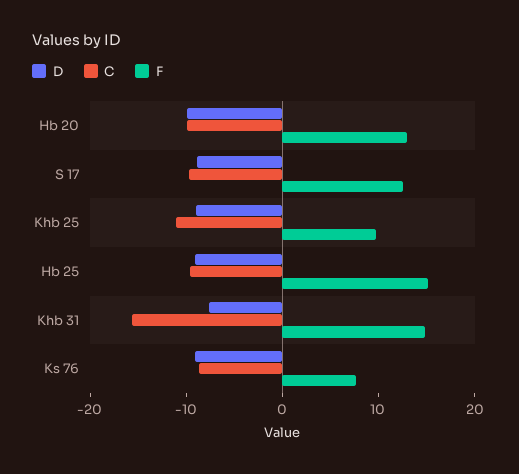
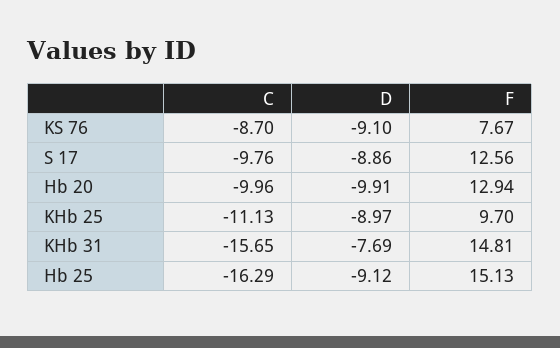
C, Hb 25: -10 -> -16.29

